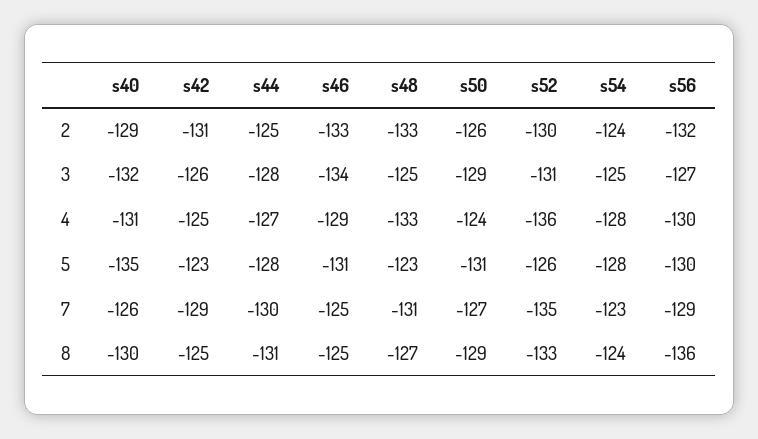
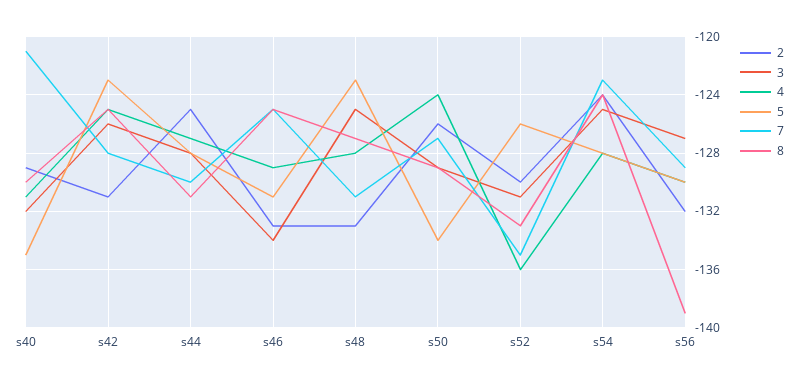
4, s48: -133 -> -128
5, s50: -131 -> -134
7, s40: -126 -> -121
7, s42: -129 -> -128
8, s56: -136 -> -139

